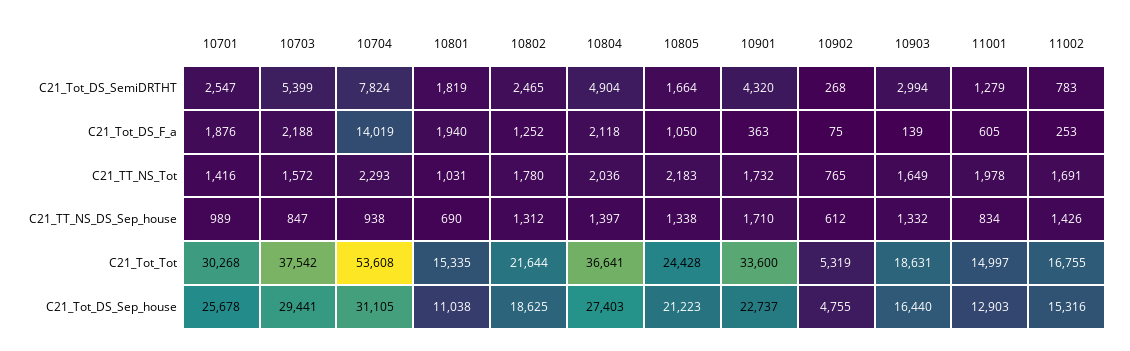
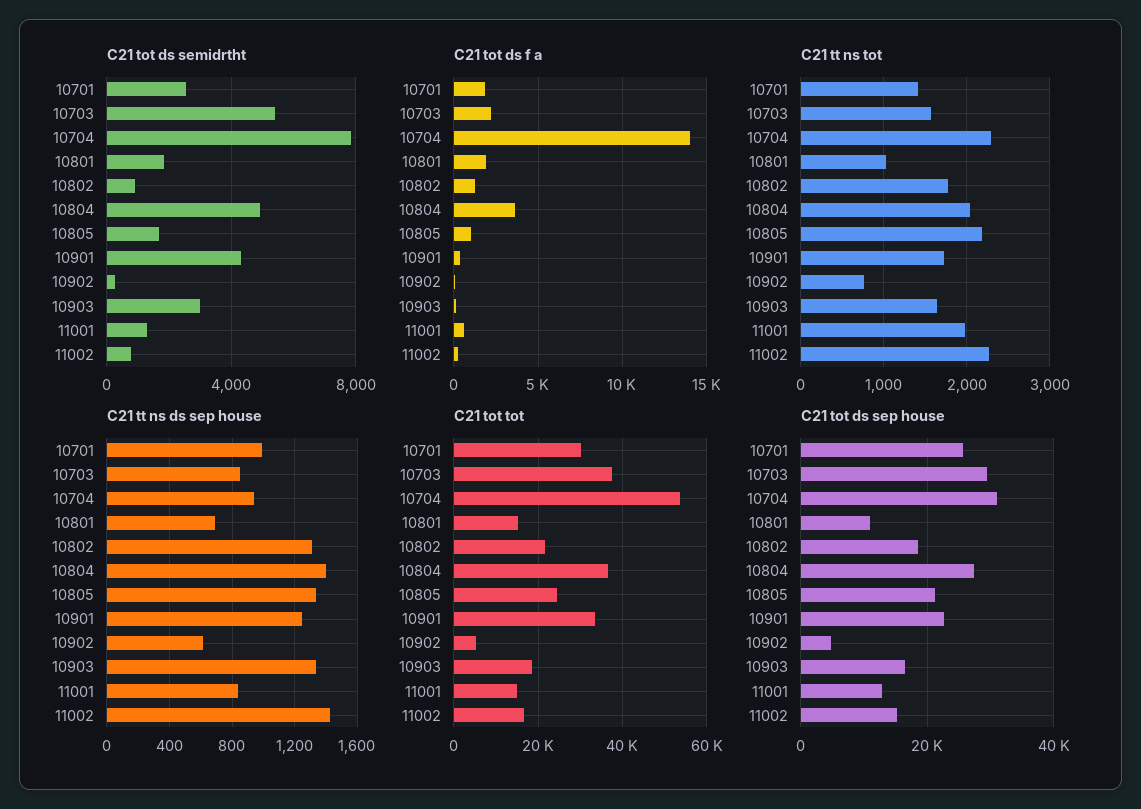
C21_Tot_DS_SemiDRTHT, 10802: 2465 -> 1000
C21_Tot_DS_F_a, 10804: 2118 -> 3500
C21_TT_NS_Tot, 11002: 1691 -> 2300
C21_TT_NS_DS_Sep_house, 10901: 1710 -> 1250

